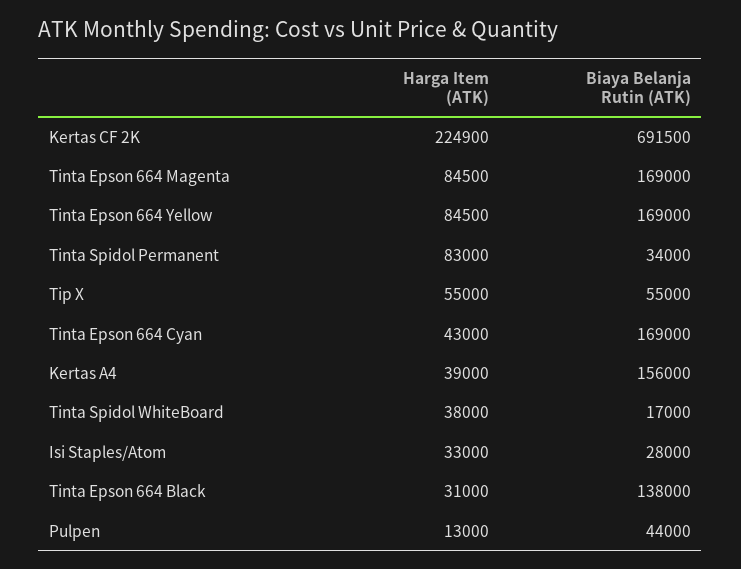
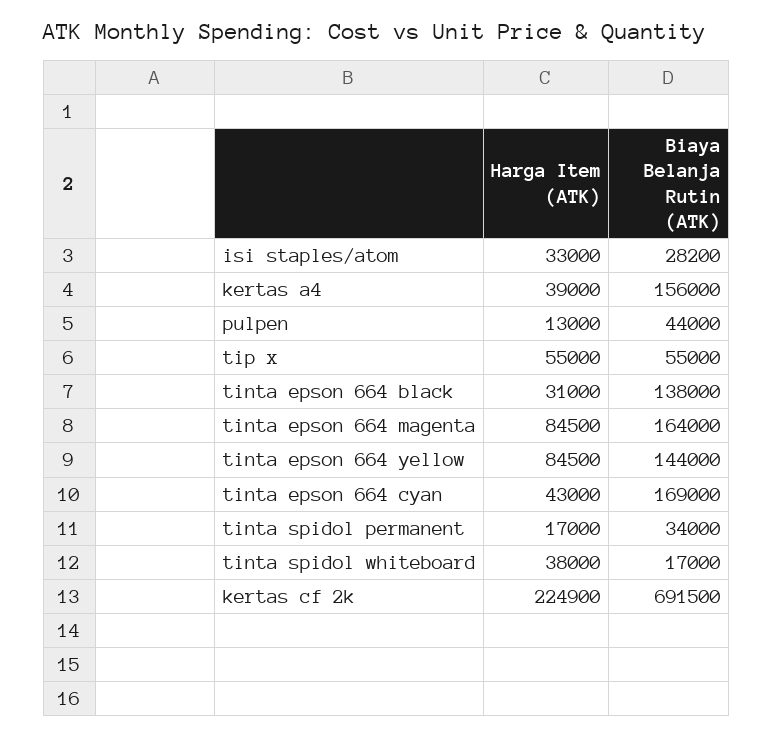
Biaya Belanja Rutin (ATK), Tinta Epson 664 Magenta: 169000 -> 164000
Biaya Belanja Rutin (ATK), Tinta Epson 664 Yellow: 169000 -> 144000
Harga Item (ATK), Tinta Spidol Permanent: 83000 -> 17000
Biaya Belanja Rutin (ATK), Isi Staples/Atom: 28000 -> 28200

